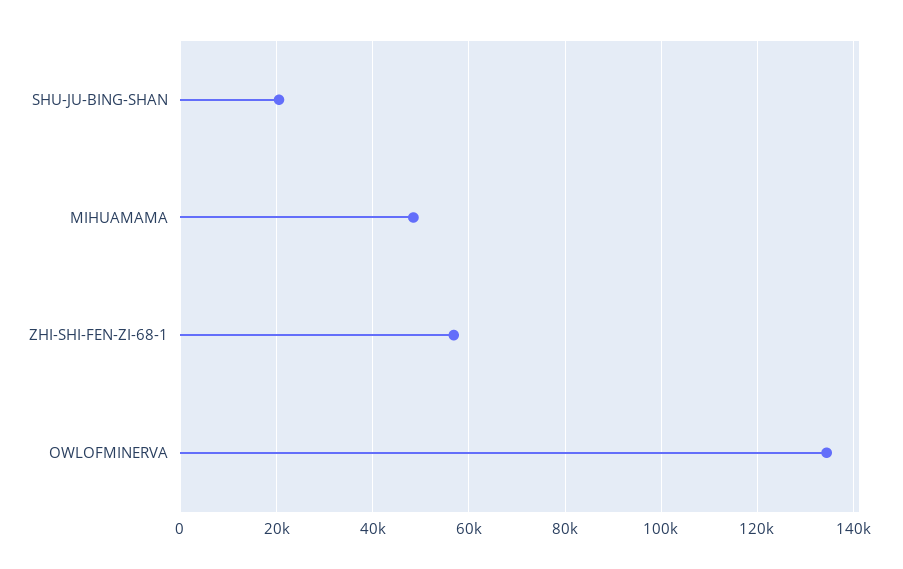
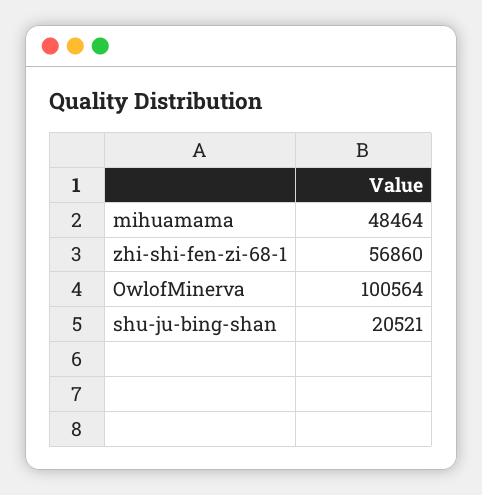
OWLOFMINERVA: 134000 -> 100564

